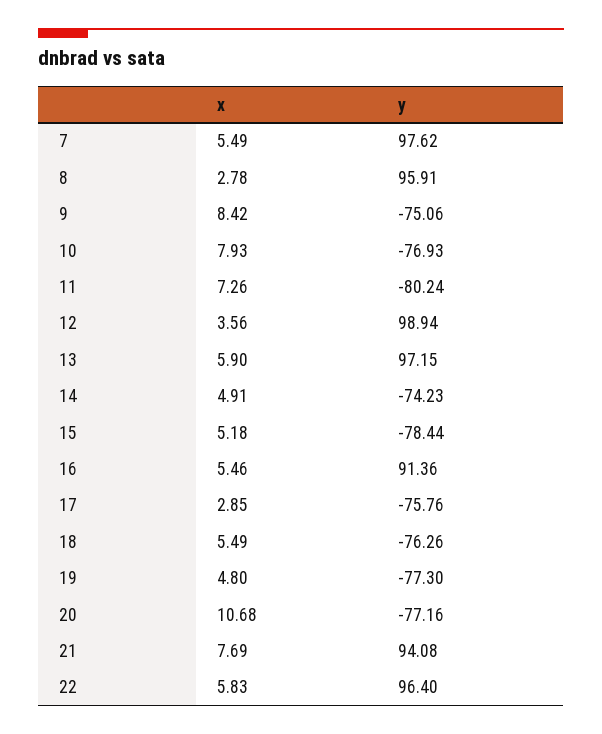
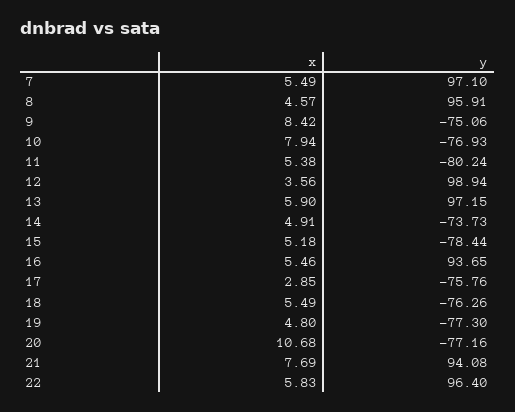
y, 7: 97.62 -> 97.1
x, 8: 2.78 -> 4.57
x, 10: 7.93 -> 7.94
x, 11: 7.26 -> 5.38
y, 14: -74.23 -> -73.73
y, 16: 91.36 -> 93.65

